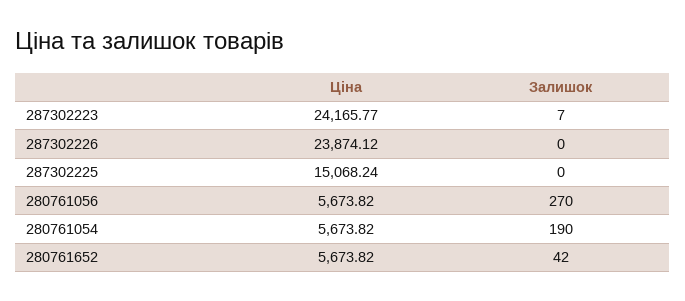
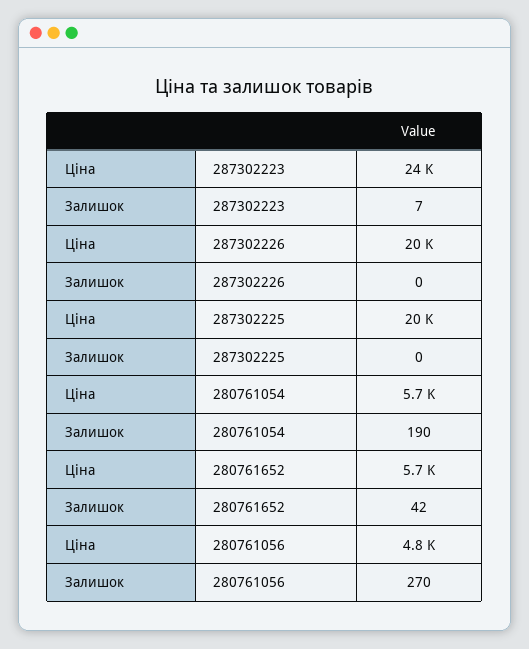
Ціна, 287302226: 23874.12 -> 20000
Ціна, 287302225: 15068.24 -> 20000
Ціна, 280761056: 5673.82 -> 4800

